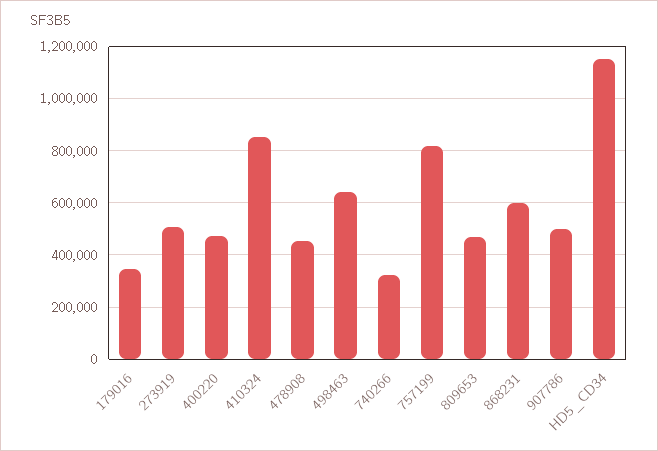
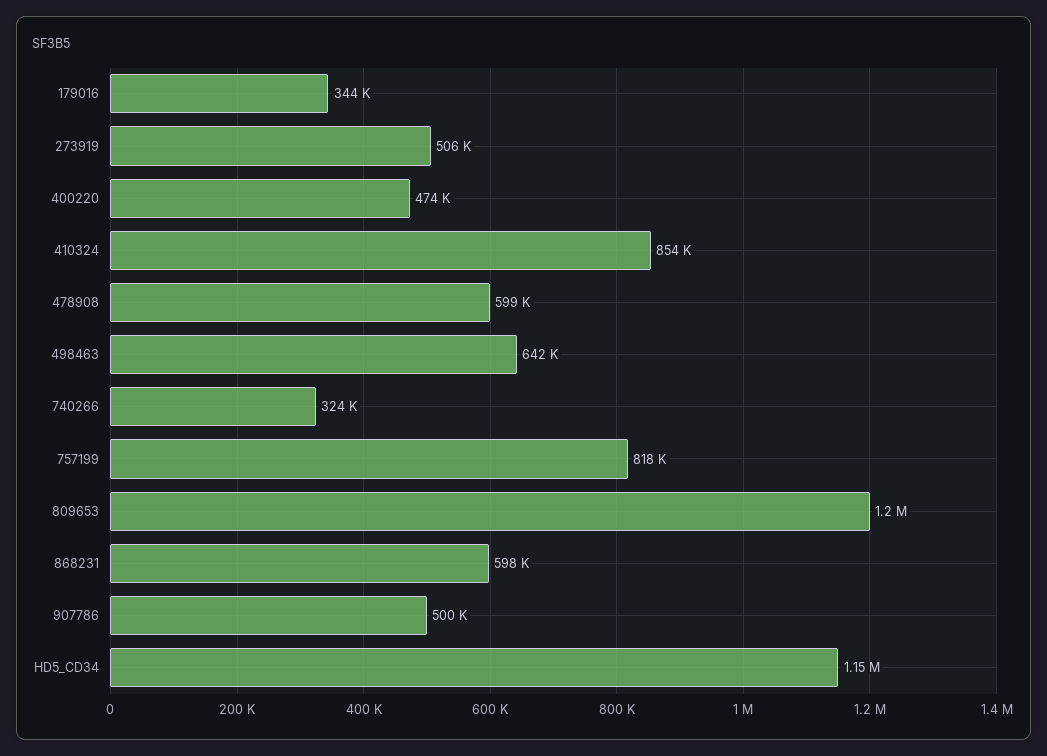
478908: 450000 -> 599000
809653: 475000 -> 1200000

